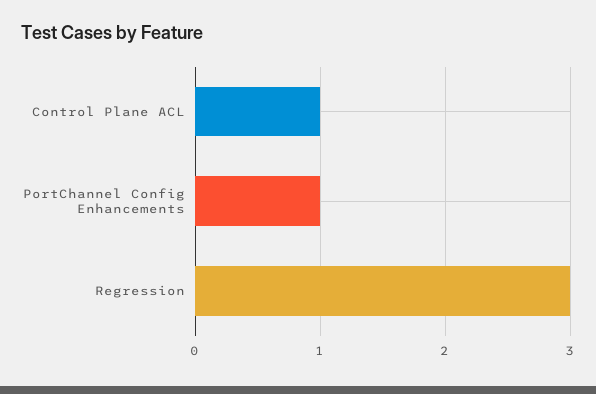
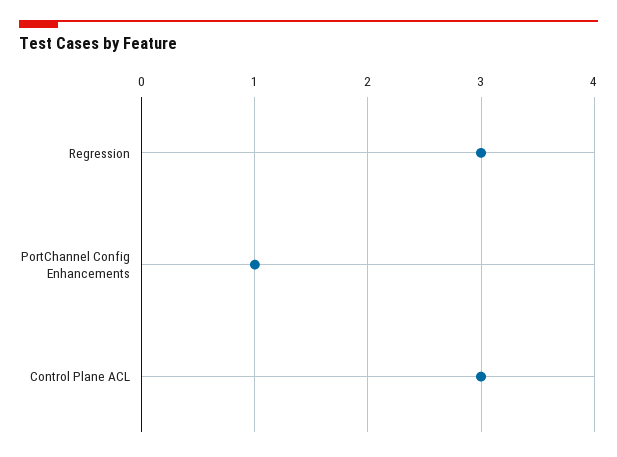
Control Plane ACL: 1 -> 3

